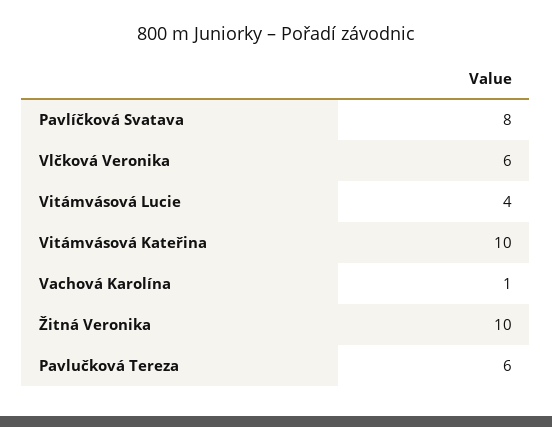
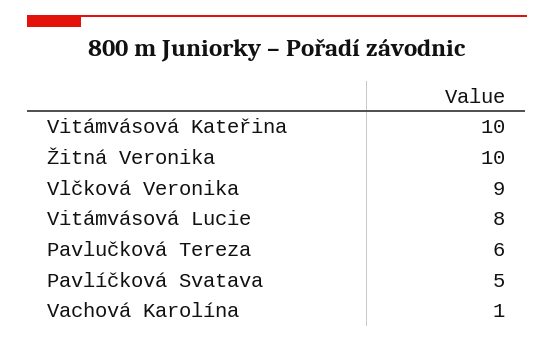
Pavlíčková Svatava: 8 -> 5
Vlčková Veronika: 6 -> 9
Vitámvásová Lucie: 4 -> 8

